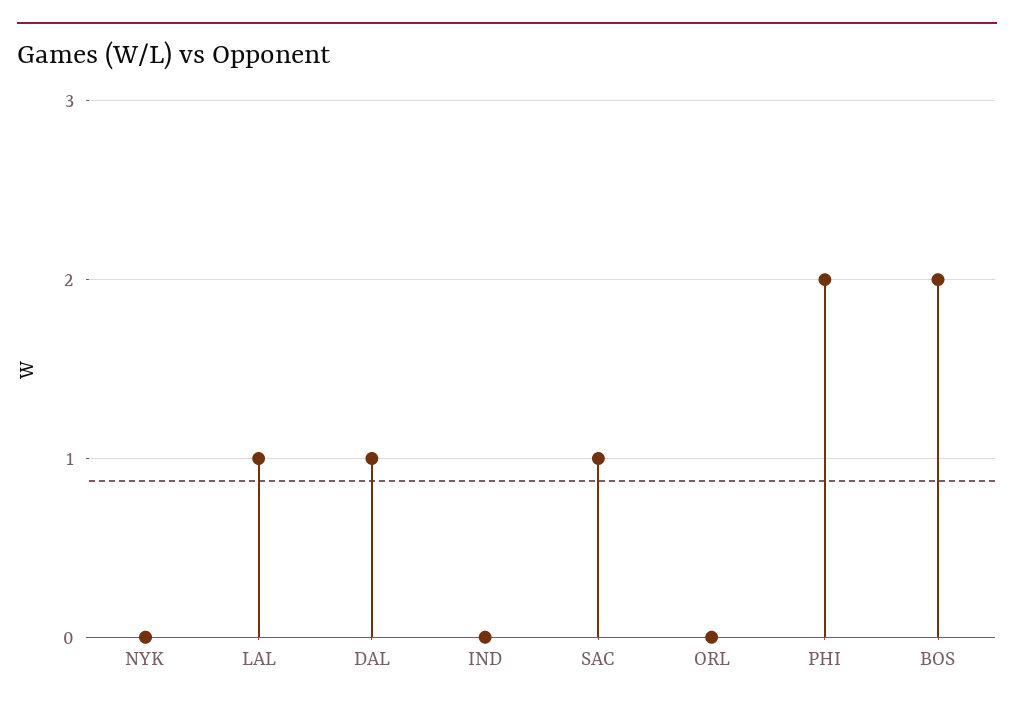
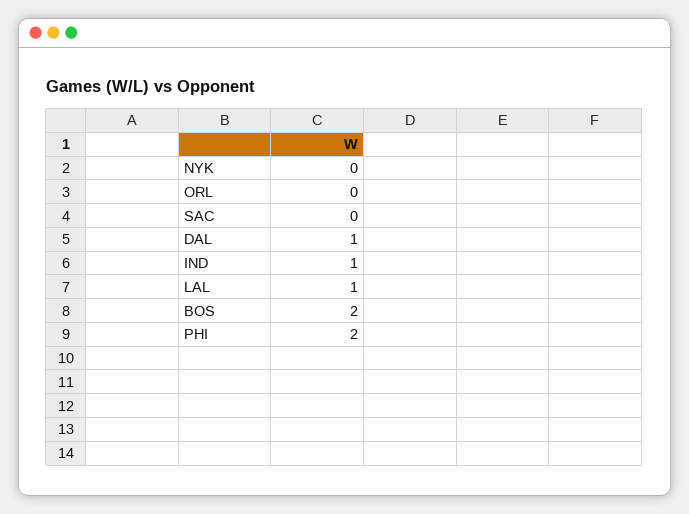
IND: 0 -> 1
SAC: 1 -> 0

